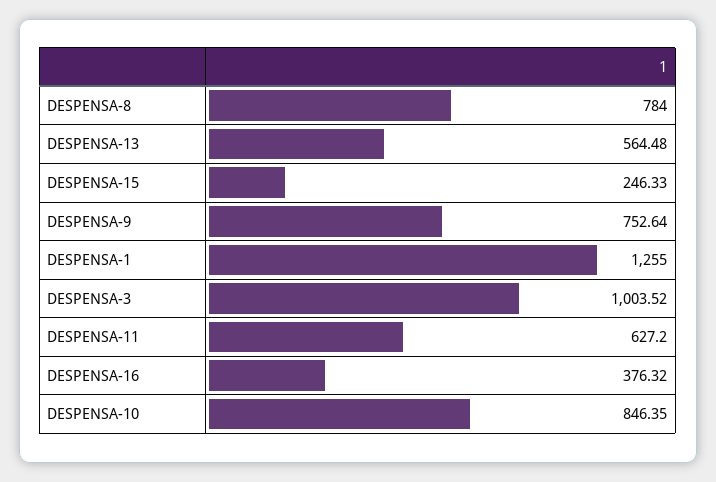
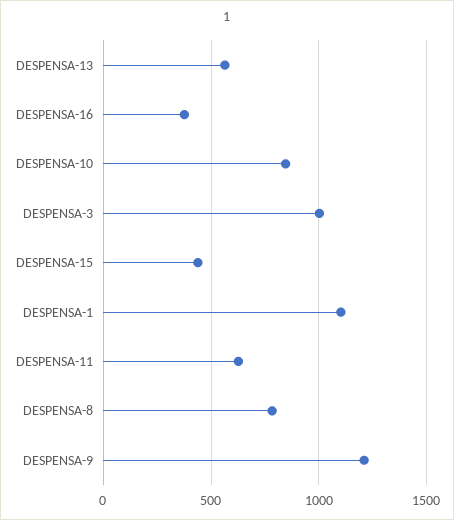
DESPENSA-15: 246.33 -> 450
DESPENSA-9: 752.64 -> 1200
DESPENSA-1: 1255 -> 1100

